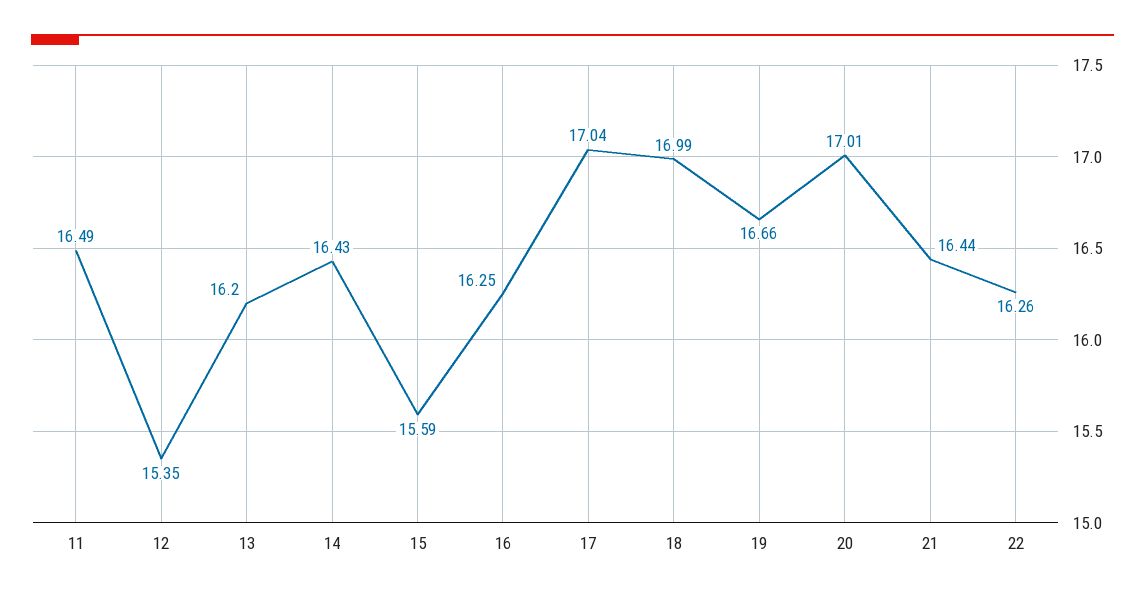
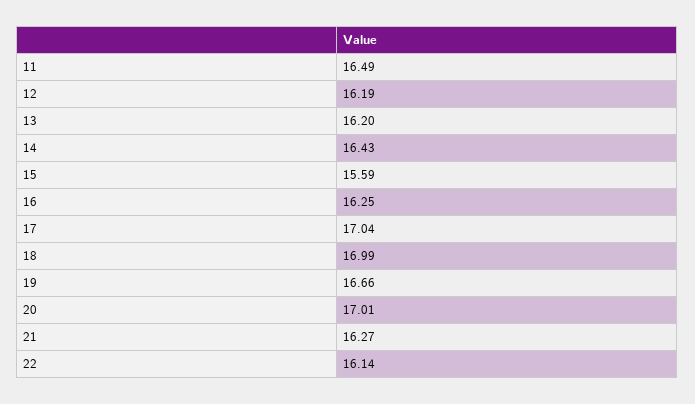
12: 15.35 -> 16.19
21: 16.44 -> 16.27
22: 16.26 -> 16.14

